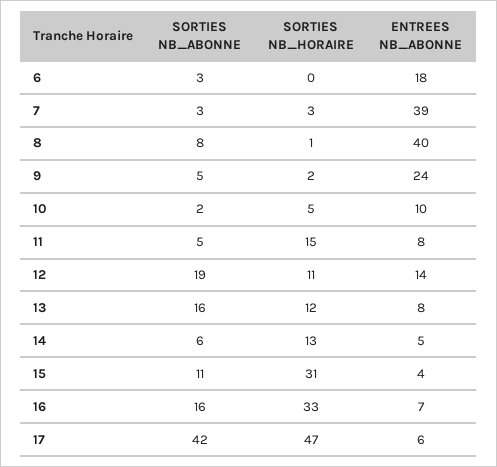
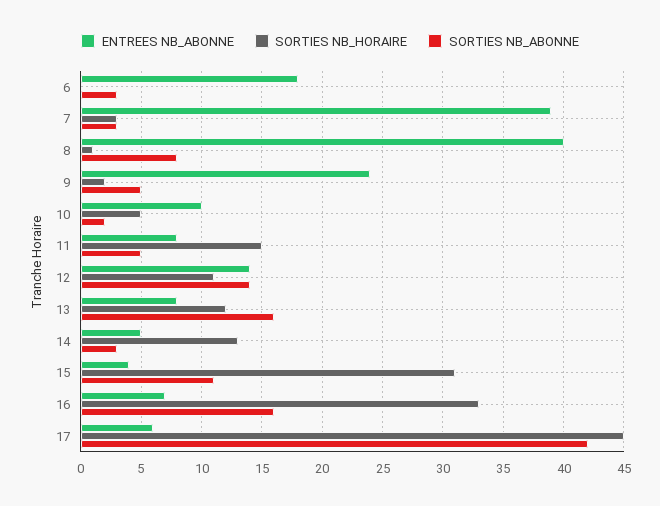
SORTIES NB_ABONNE, 12: 19 -> 14
SORTIES NB_ABONNE, 14: 6 -> 3
SORTIES NB_HORAIRE, 17: 47 -> 45

